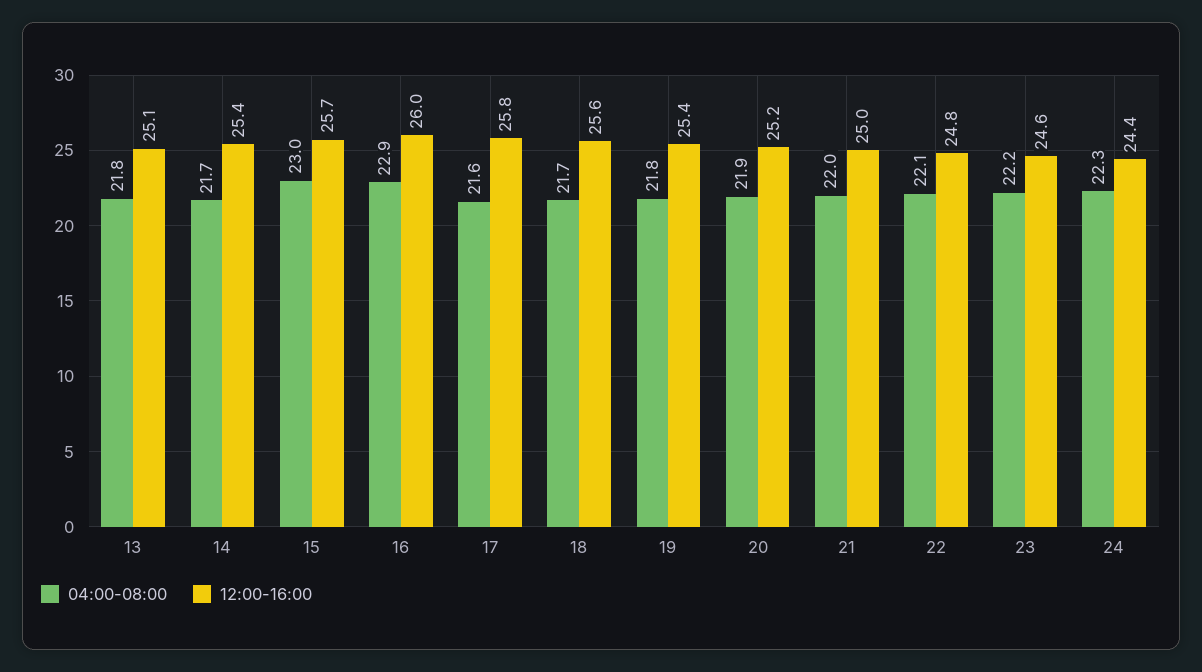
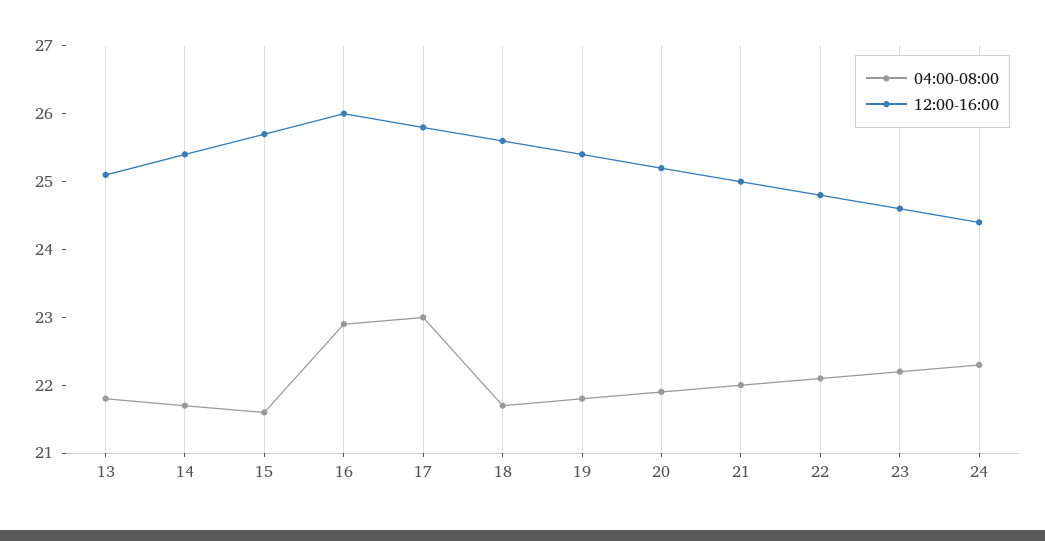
04:00-08:00, 15: 23 -> 21.5
04:00-08:00, 17: 21.6 -> 23

